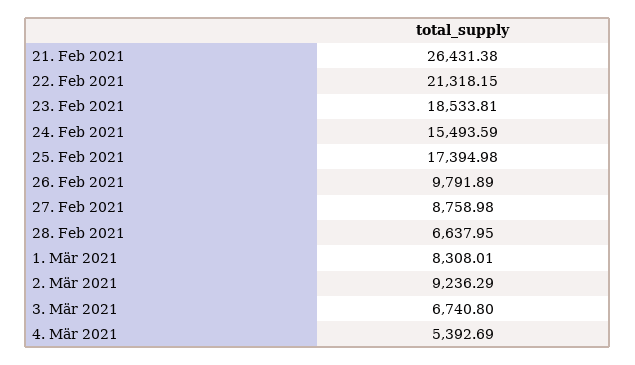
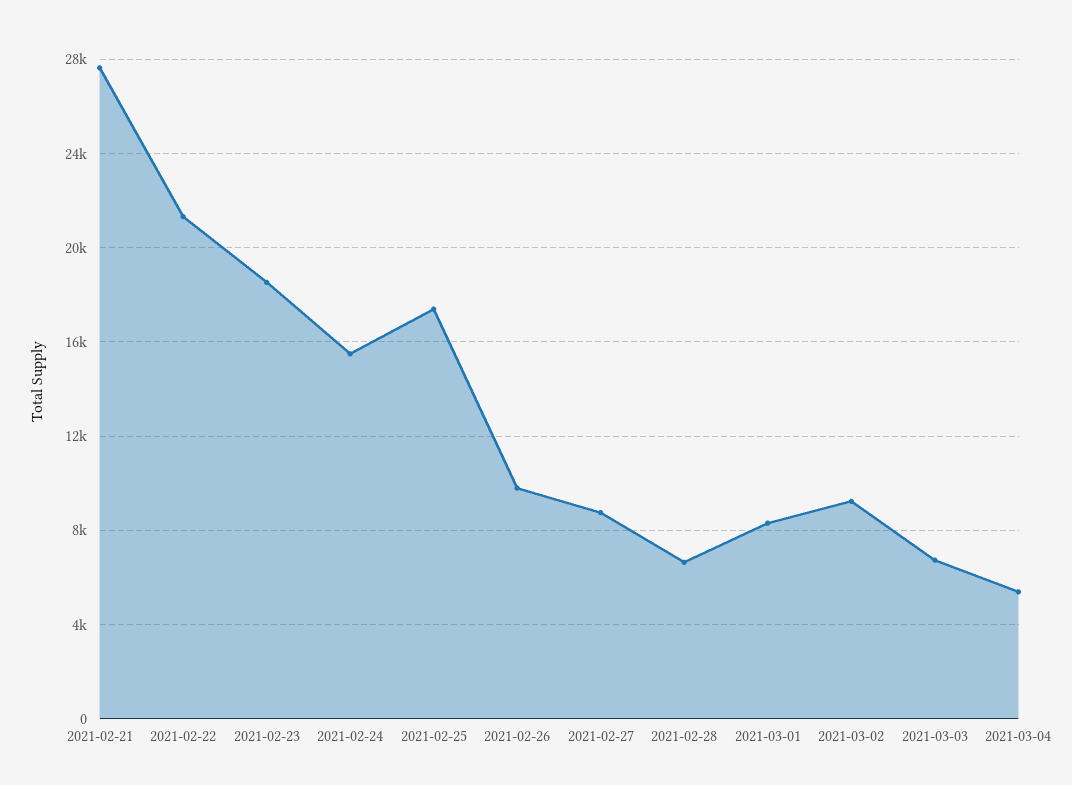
21. Feb 2021: 26431.38 -> 27500

